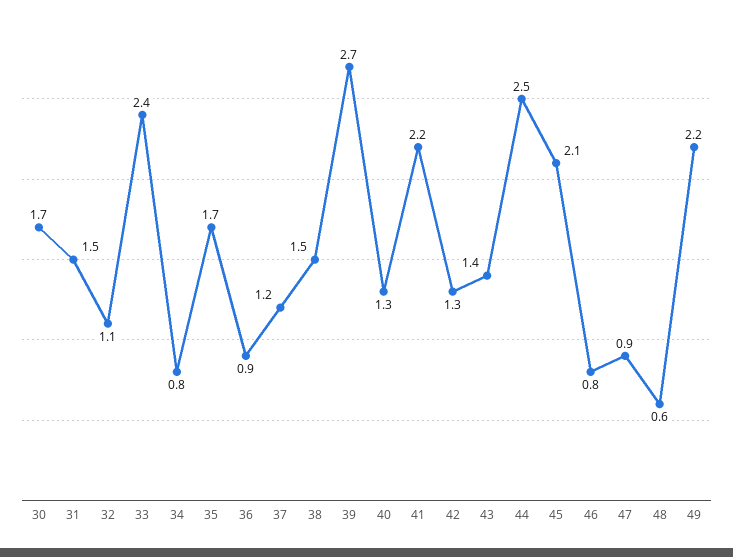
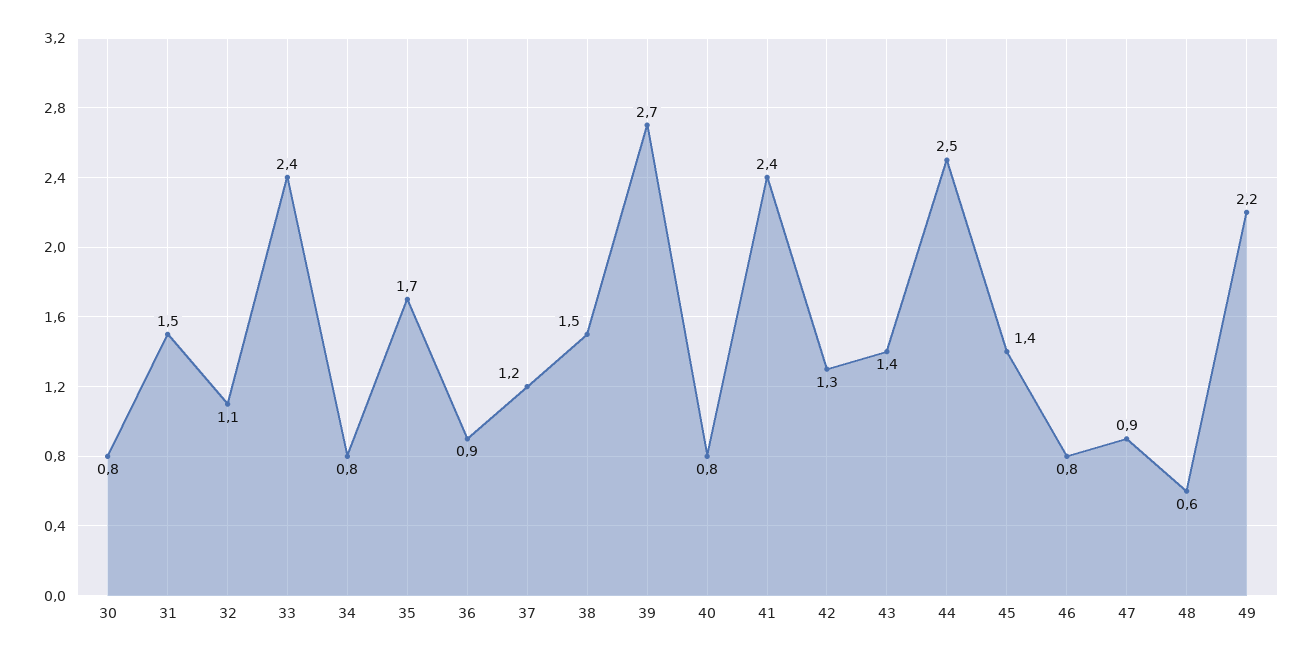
30: 1.7 -> 0.8
40: 1.3 -> 0.8
41: 2.2 -> 2.4
45: 2.1 -> 1.4

